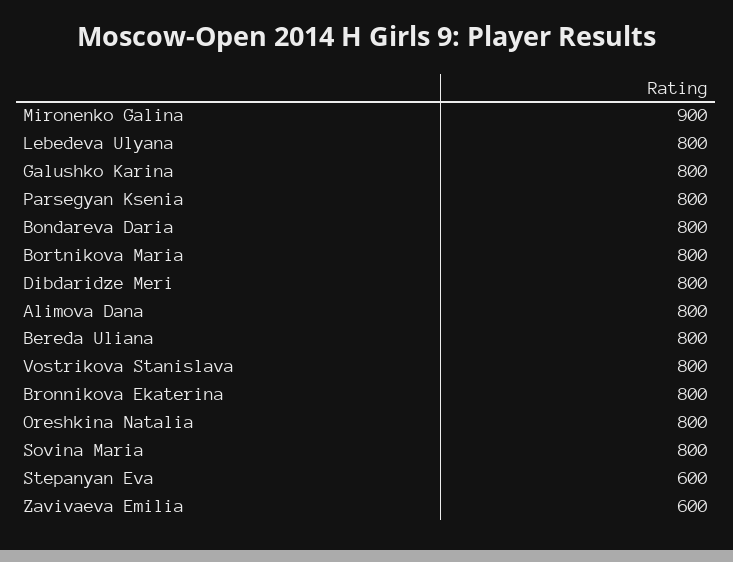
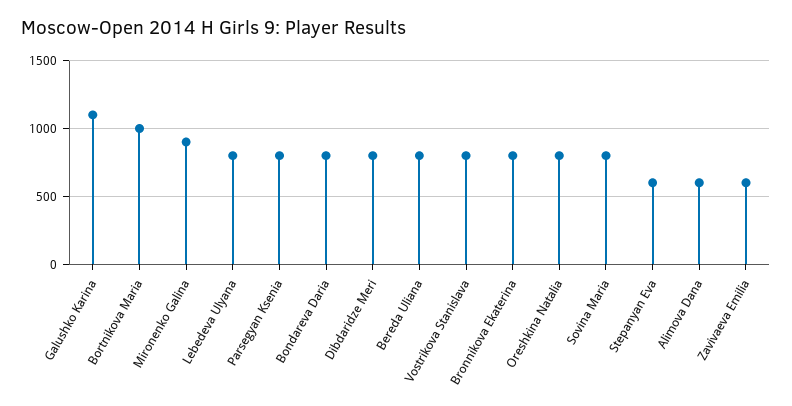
Galushko Karina: 800 -> 1100
Bortnikova Maria: 800 -> 1000
Alimova Dana: 800 -> 600

